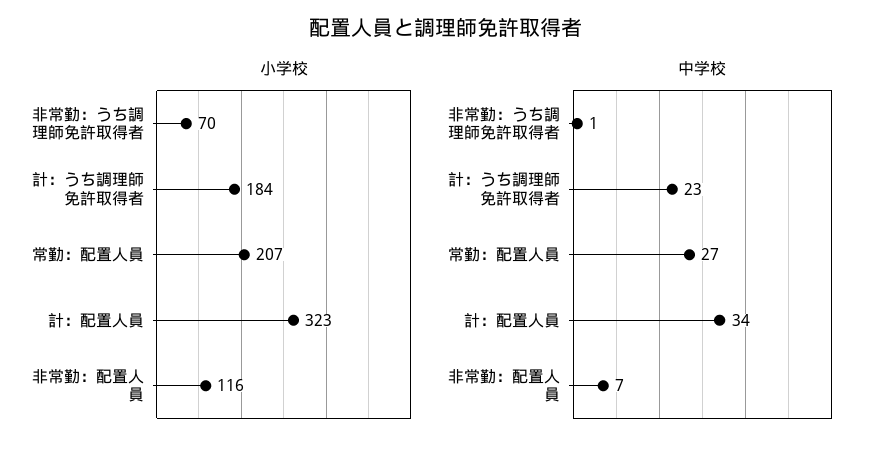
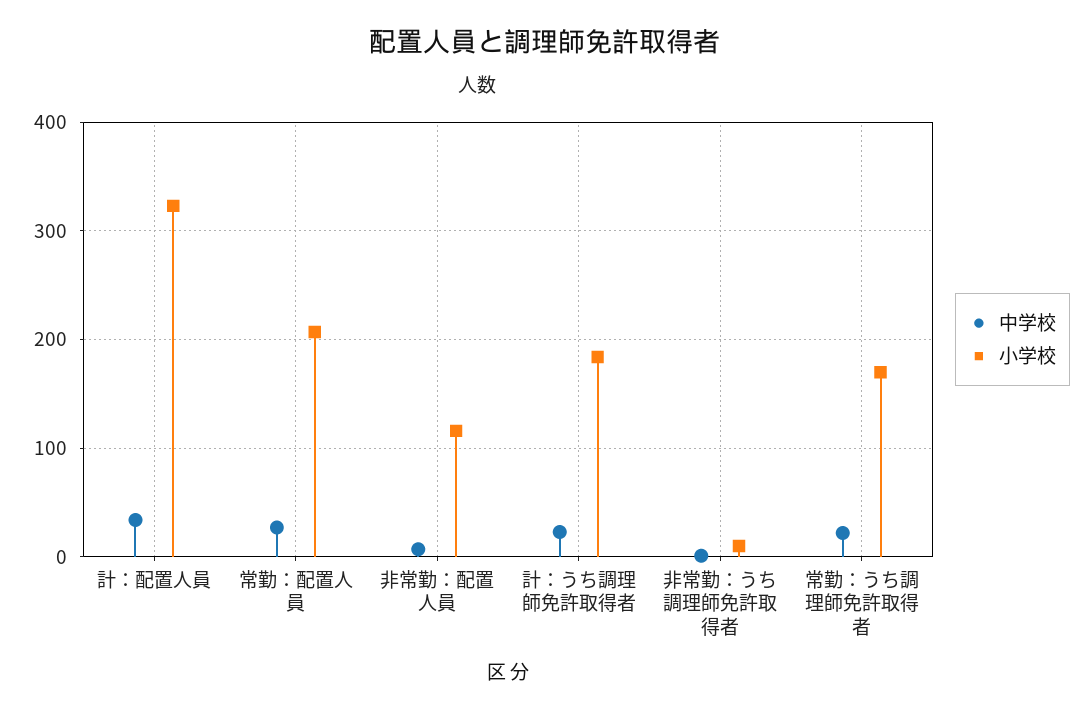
小学校, 非常勤：うち調理師免許取得者: 70 -> 10
中学校, 常勤：うち調理師免許取得者: none -> 20
小学校, 常勤：うち調理師免許取得者: none -> 170

